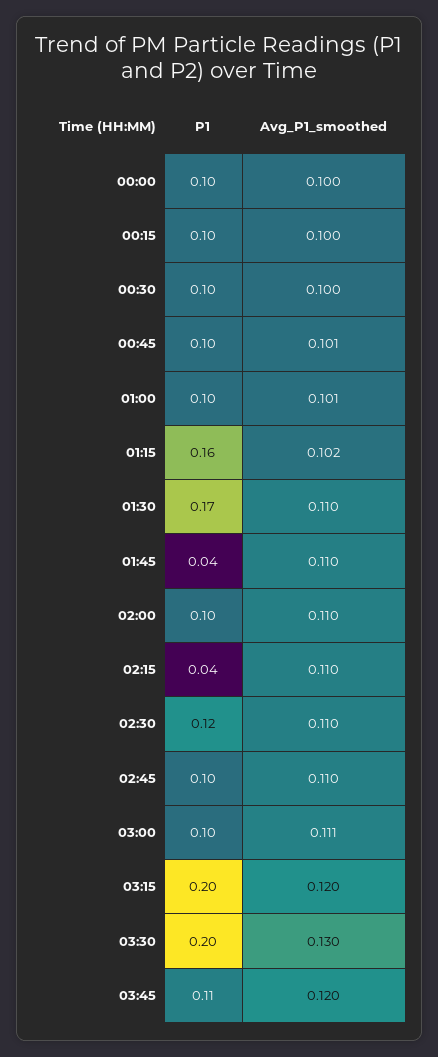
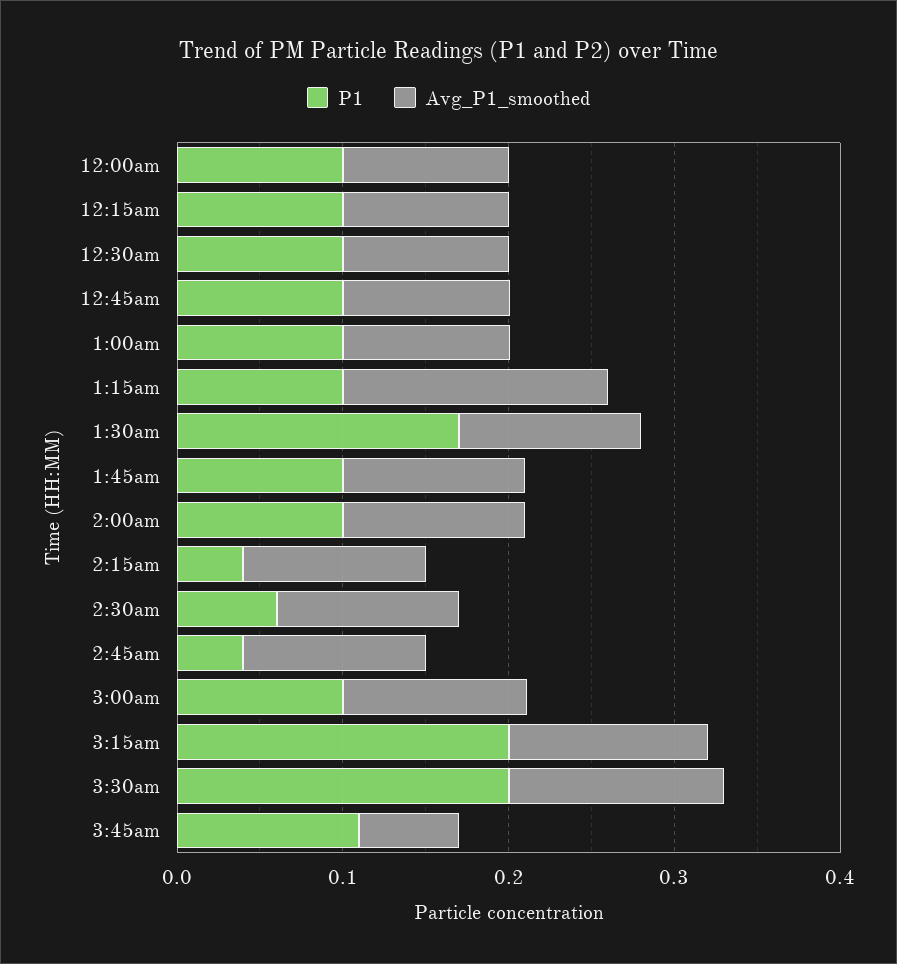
P1, 01:15: 0.16 -> 0.1
Avg_P1_smoothed, 01:15: 0.102 -> 0.16
P1, 01:45: 0.04 -> 0.1
P1, 02:30: 0.12 -> 0.06
P1, 02:45: 0.1 -> 0.04
Avg_P1_smoothed, 03:45: 0.12 -> 0.06

